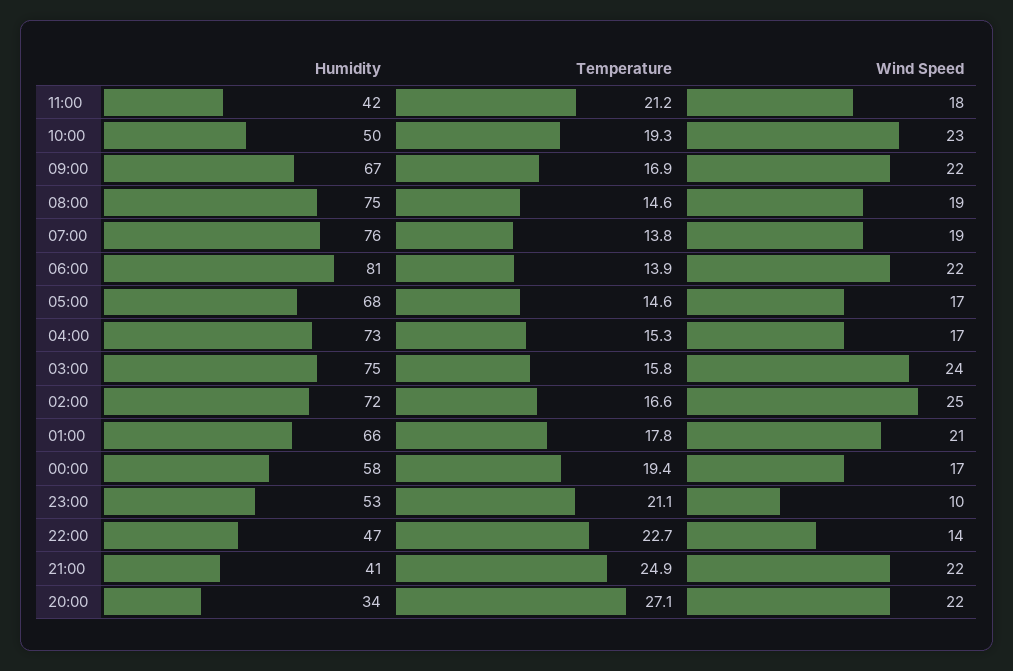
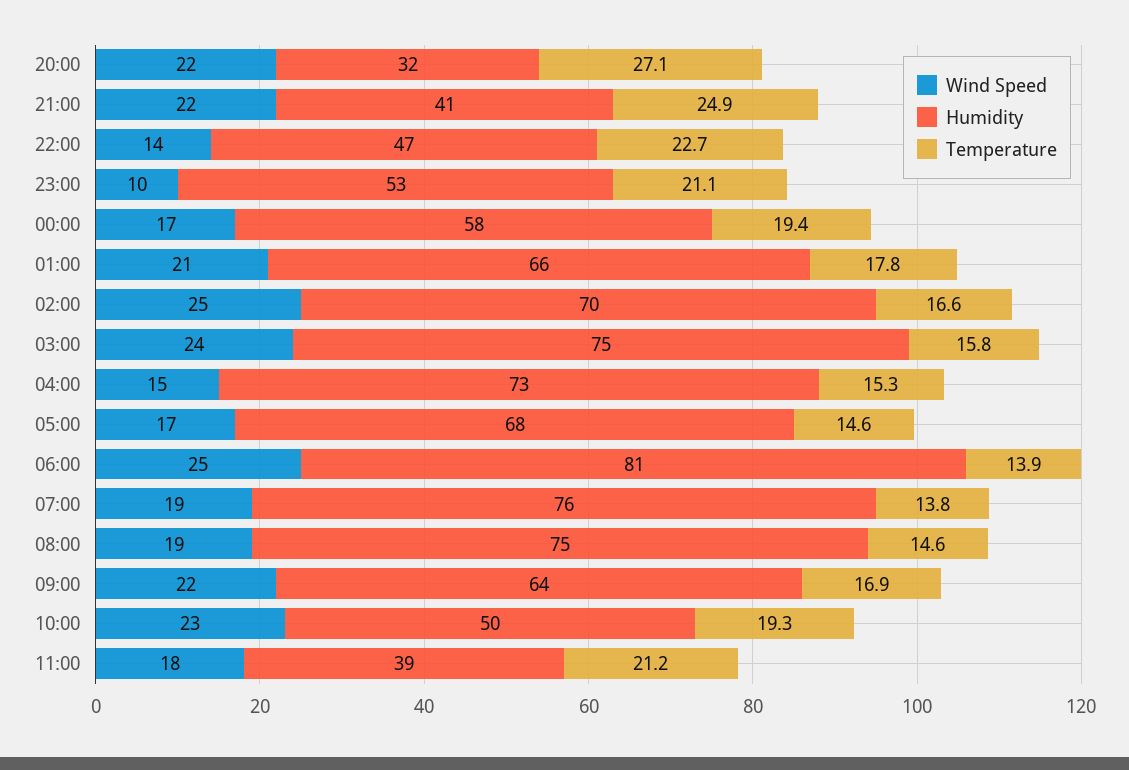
Humidity, 11:00: 42 -> 39
Humidity, 09:00: 67 -> 64
Wind Speed, 06:00: 22 -> 25
Wind Speed, 04:00: 17 -> 15
Humidity, 02:00: 72 -> 70
Humidity, 20:00: 34 -> 32

